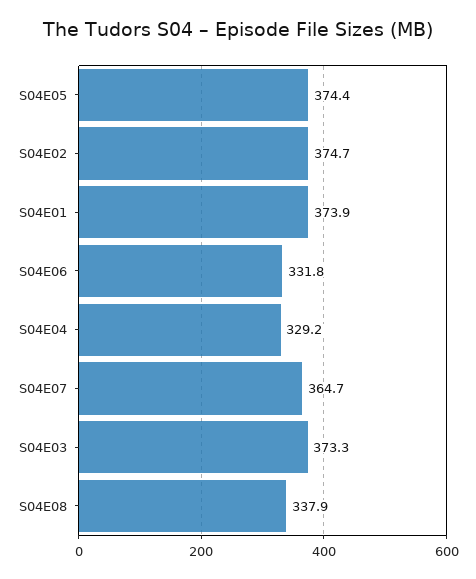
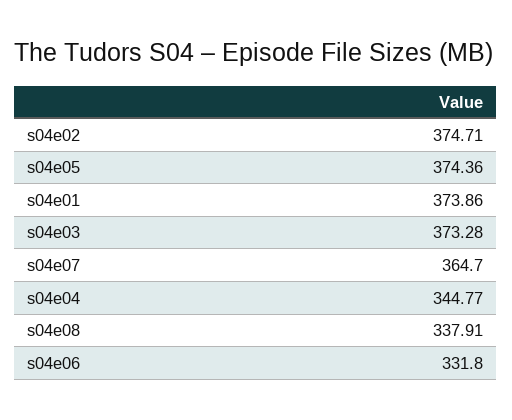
S04E04: 329.2 -> 344.77

